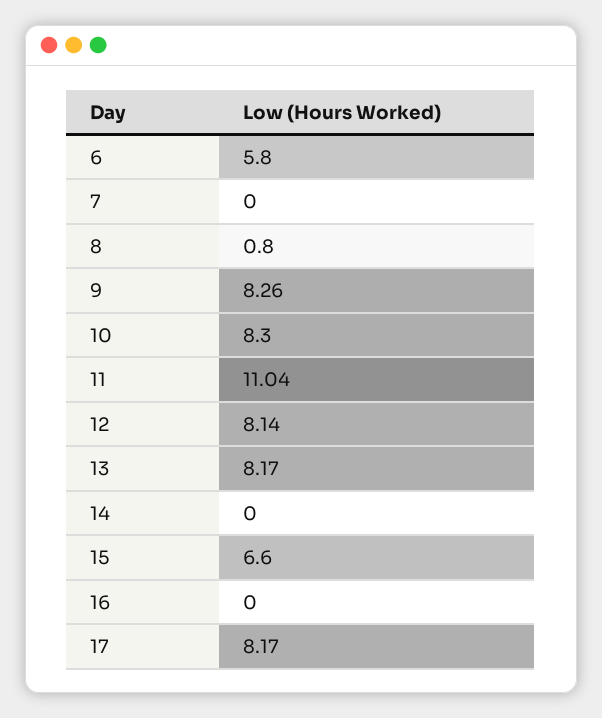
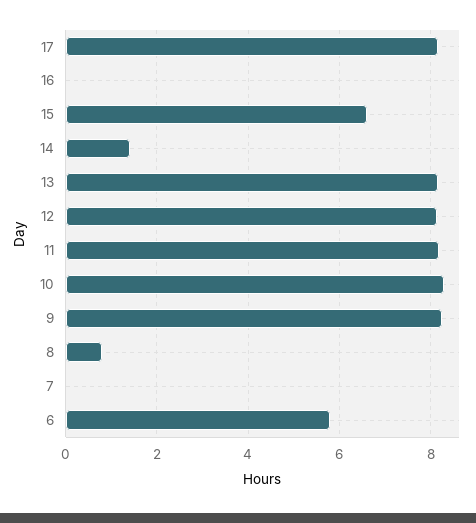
11: 11.04 -> 8.2
14: 0 -> 1.4

